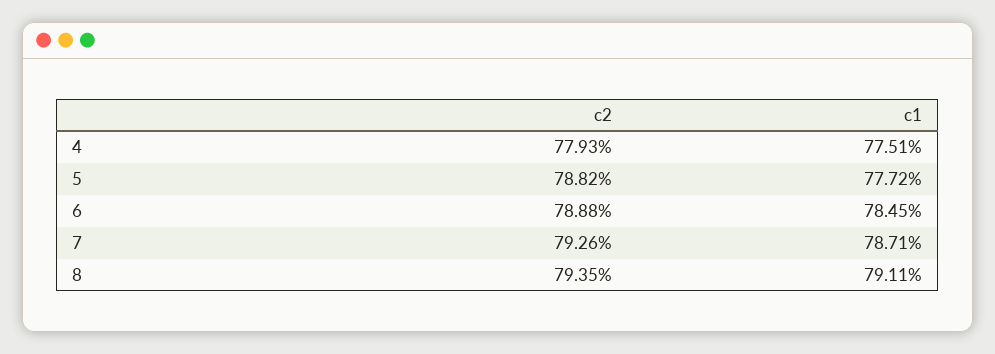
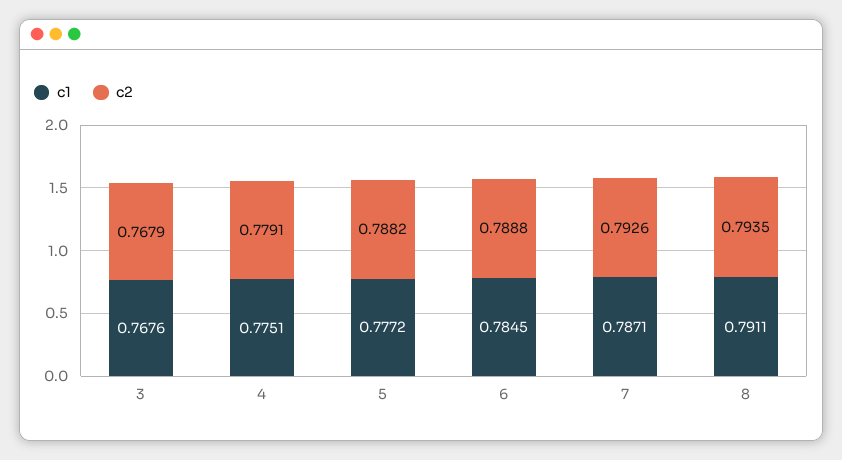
c2, 4: 0.7793 -> 0.7791
c1, 3: none -> 0.7676
c2, 3: none -> 0.7679

